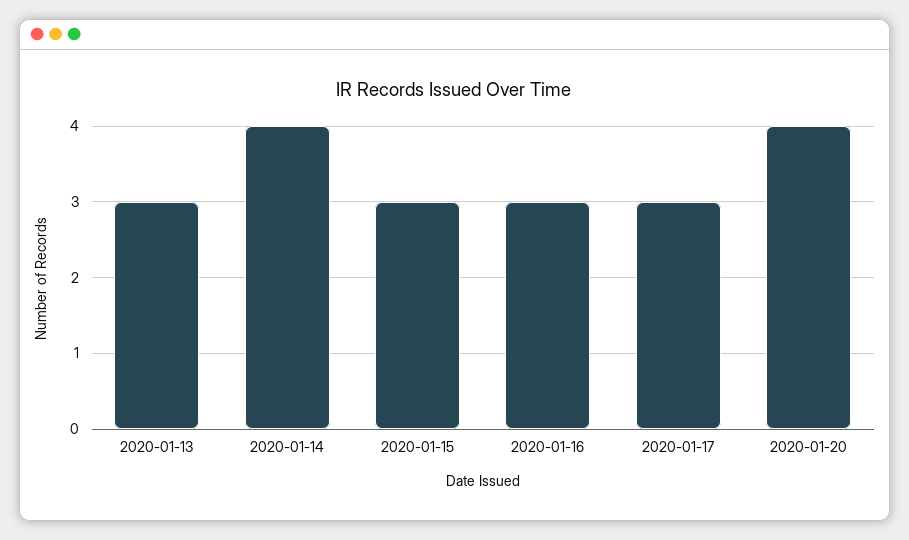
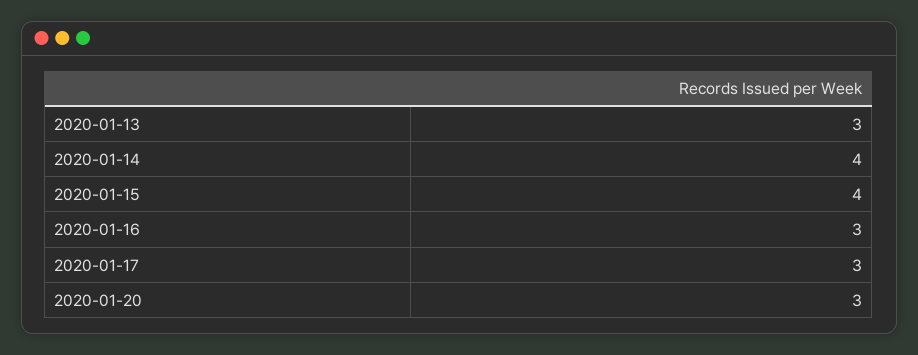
2020-01-15: 3 -> 4
2020-01-20: 4 -> 3

